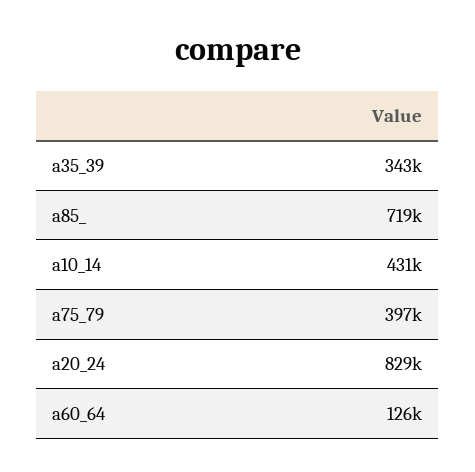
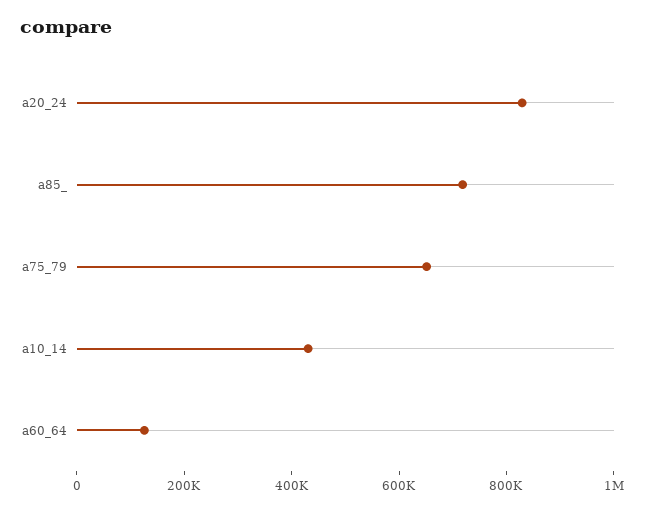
a35_39: 343000 -> none
a75_79: 397000 -> 650000

